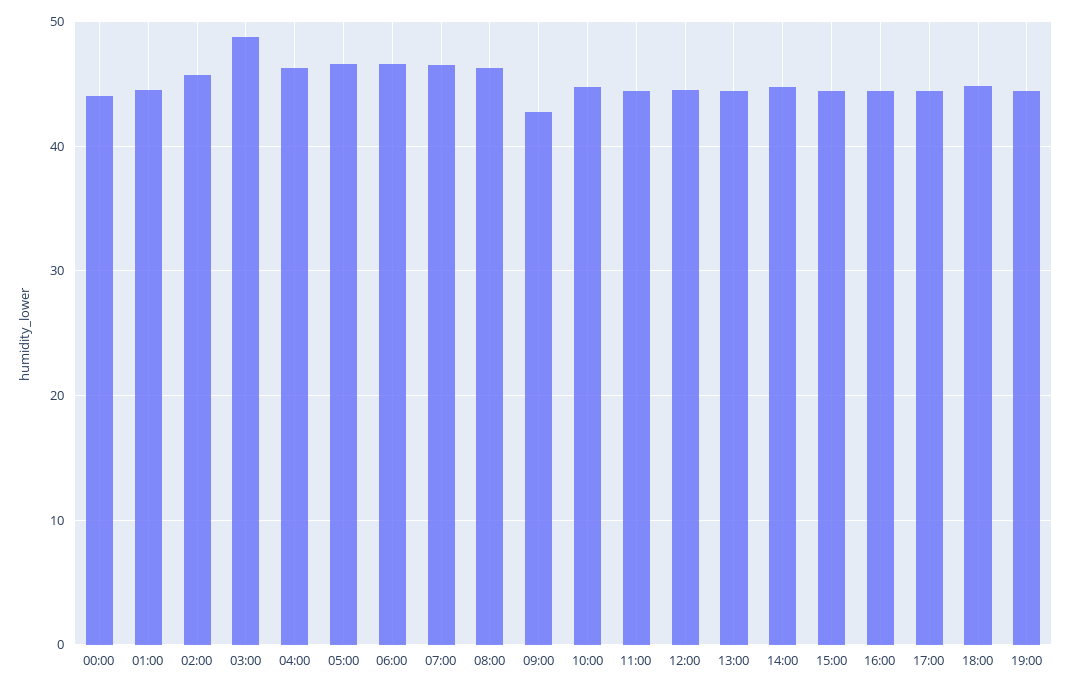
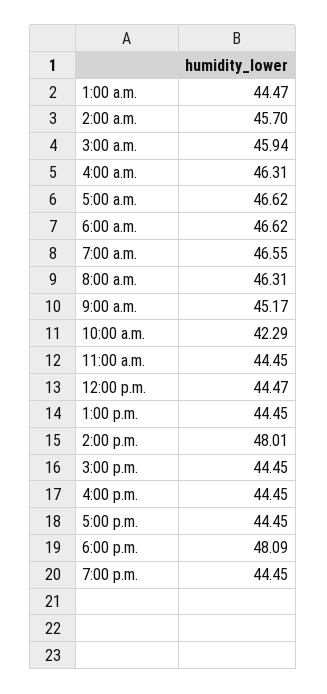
00:00: 44 -> none
03:00: 49 -> 45.94
09:00: 43 -> 45.17
10:00: 45 -> 42.29
14:00: 45 -> 48.01
18:00: 45 -> 48.09

